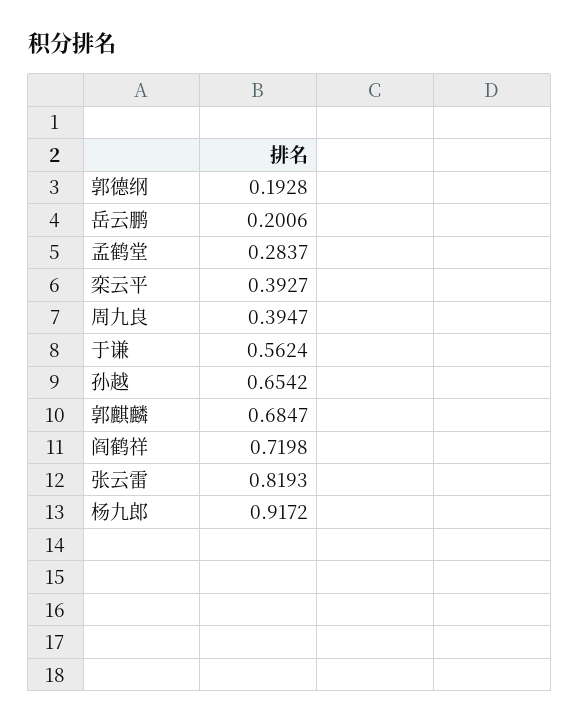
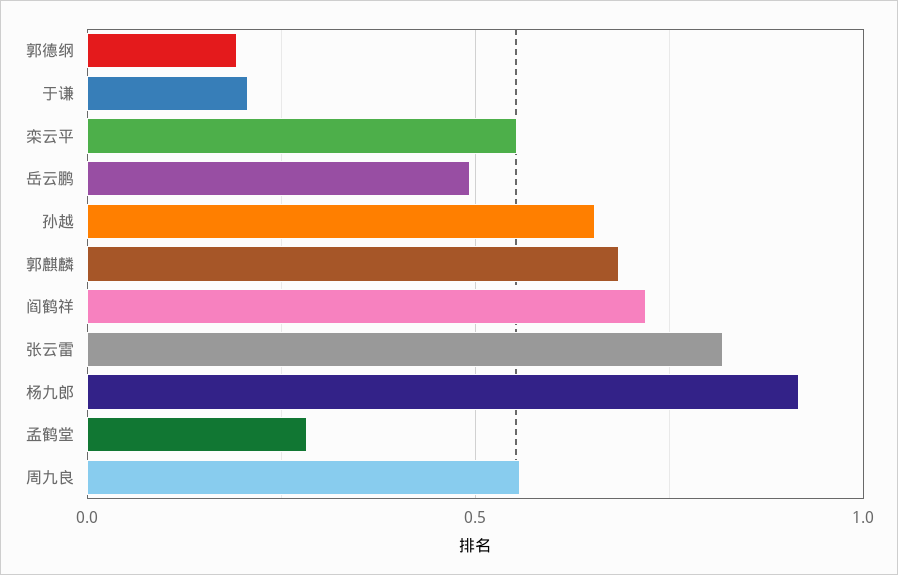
岳云鹏: 0.2006 -> 0.5
栾云平: 0.3927 -> 0.55
周九良: 0.3947 -> 0.55
于谦: 0.5624 -> 0.2

